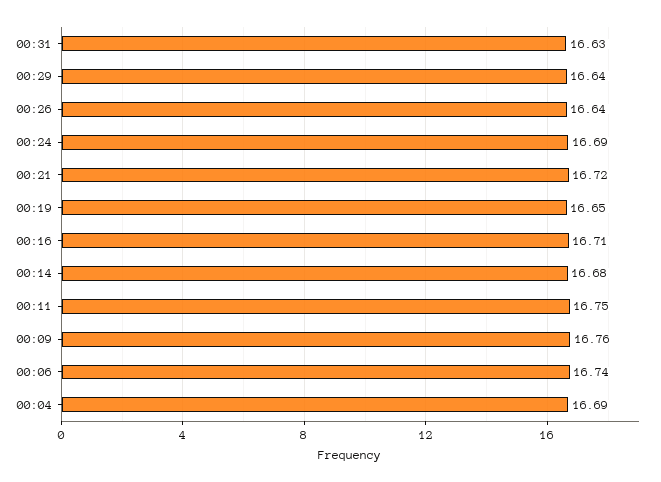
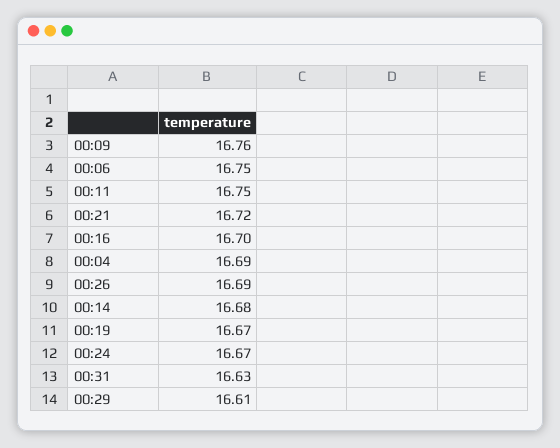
00:29: 16.64 -> 16.61
00:26: 16.64 -> 16.69
00:24: 16.69 -> 16.67
00:19: 16.65 -> 16.67
00:16: 16.71 -> 16.7
00:06: 16.74 -> 16.75

